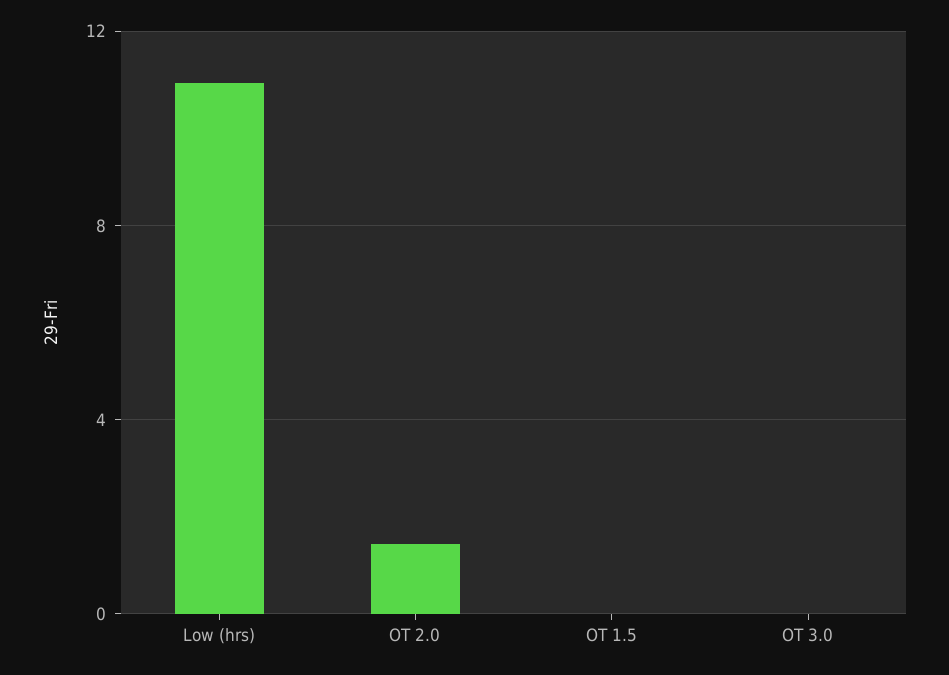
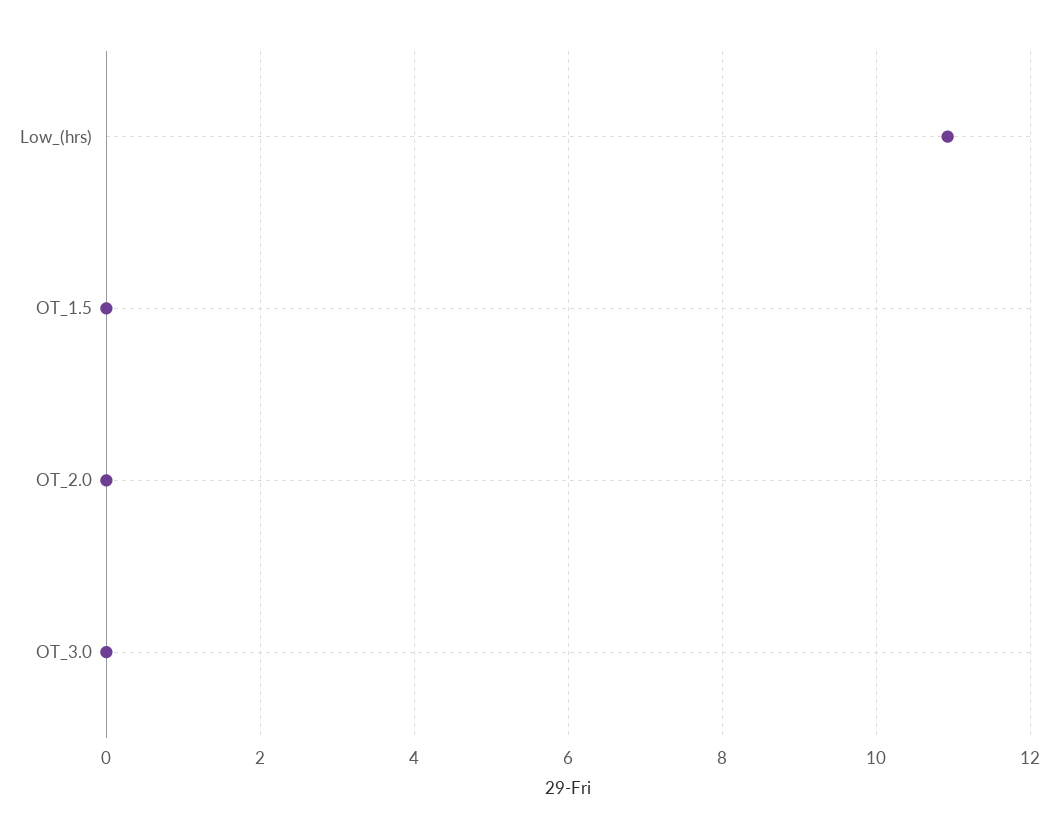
OT 2.0: 1.5 -> 0

